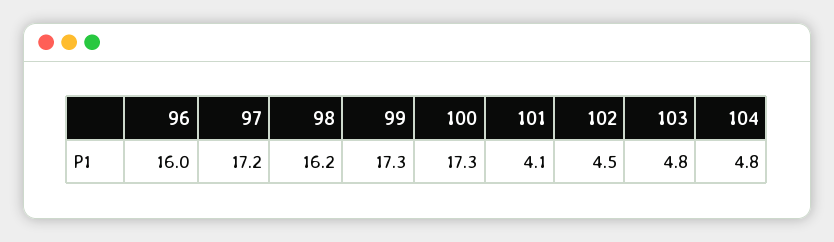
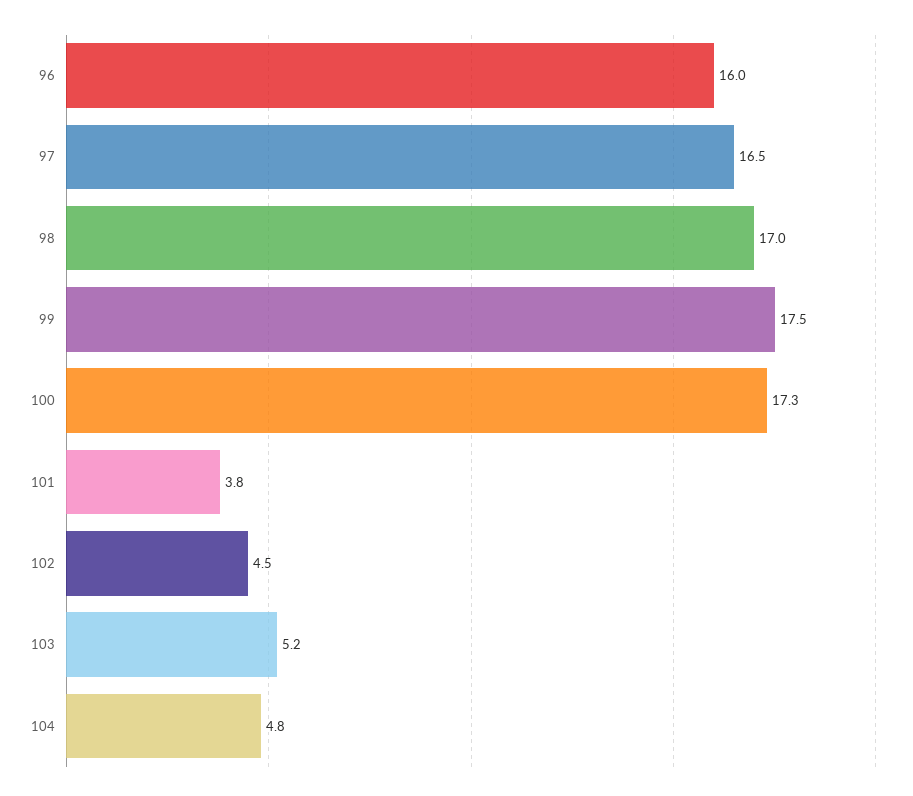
97: 17.2 -> 16.5
98: 16.2 -> 17
99: 17.3 -> 17.5
101: 4.1 -> 3.8
103: 4.8 -> 5.2

